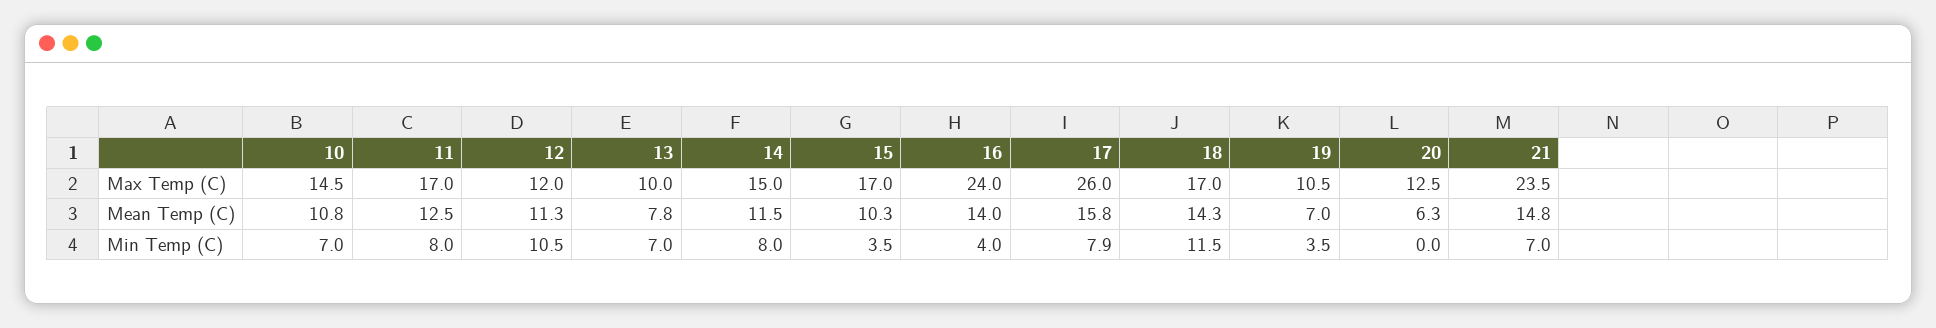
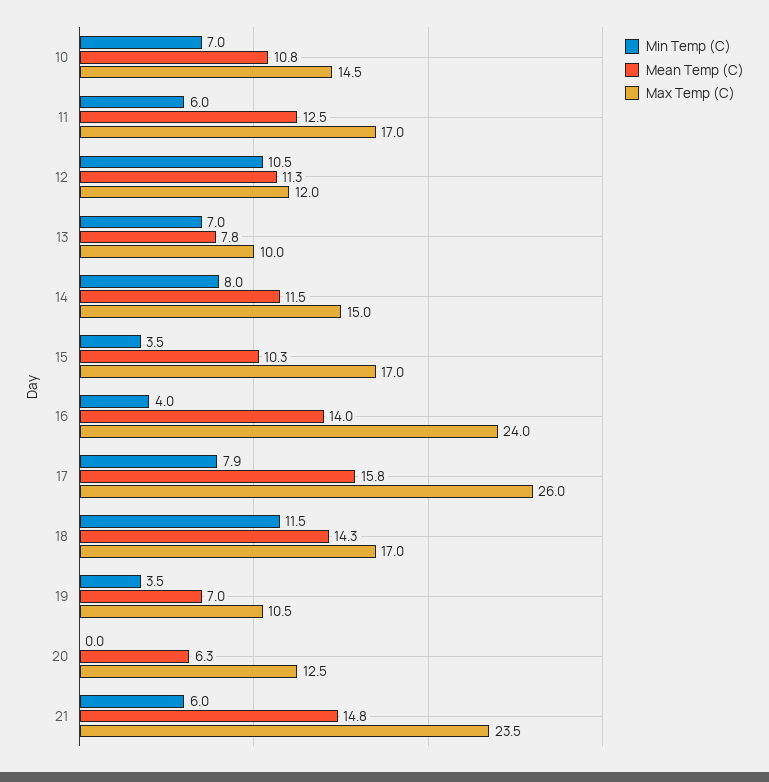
Min Temp (C), 11: 8 -> 6
Min Temp (C), 21: 7 -> 6

